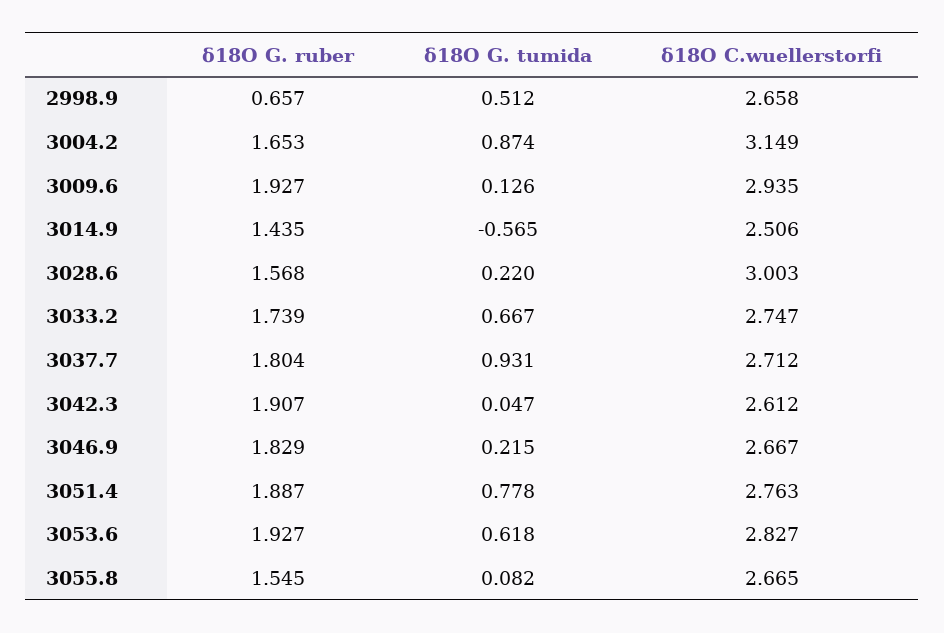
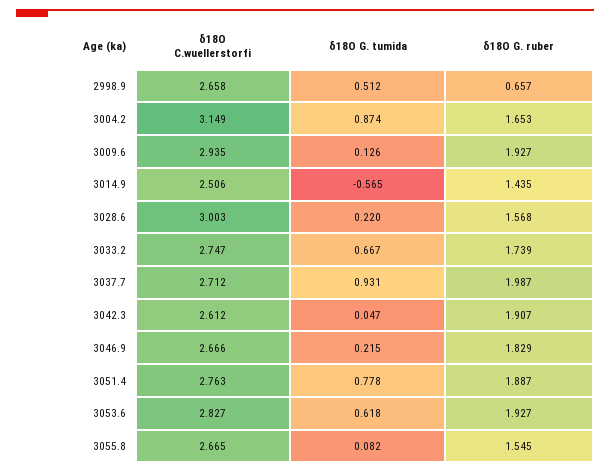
δ18O G. ruber, 3037.7: 1.804 -> 1.987
δ18O C.wuellerstorfi, 3046.9: 2.667 -> 2.666

